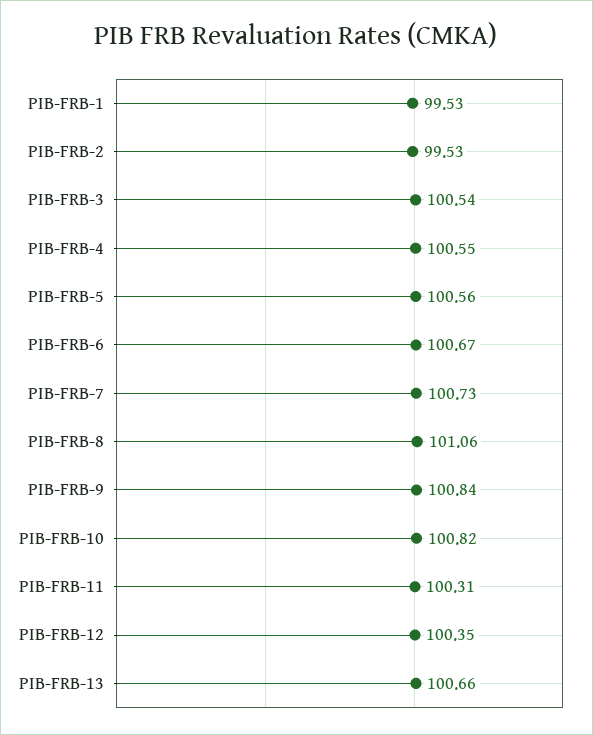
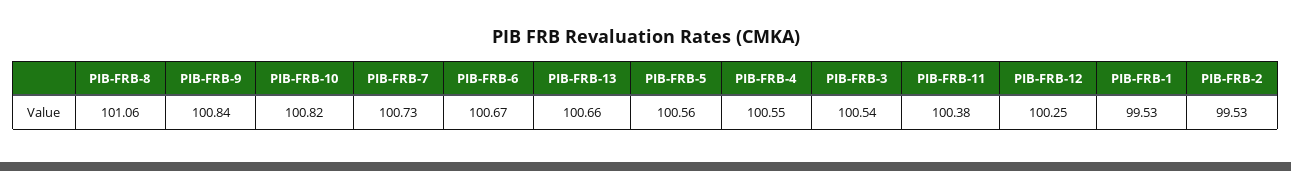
PIB-FRB-11: 100.31 -> 100.38
PIB-FRB-12: 100.35 -> 100.25

